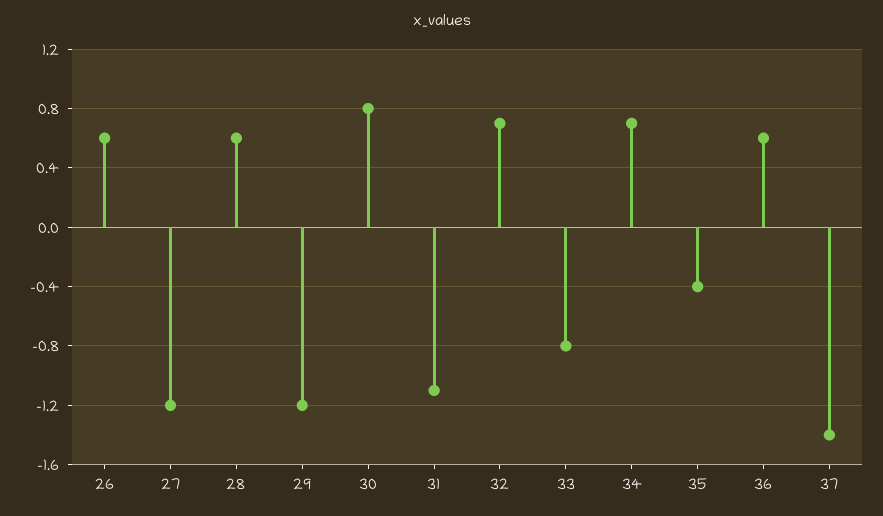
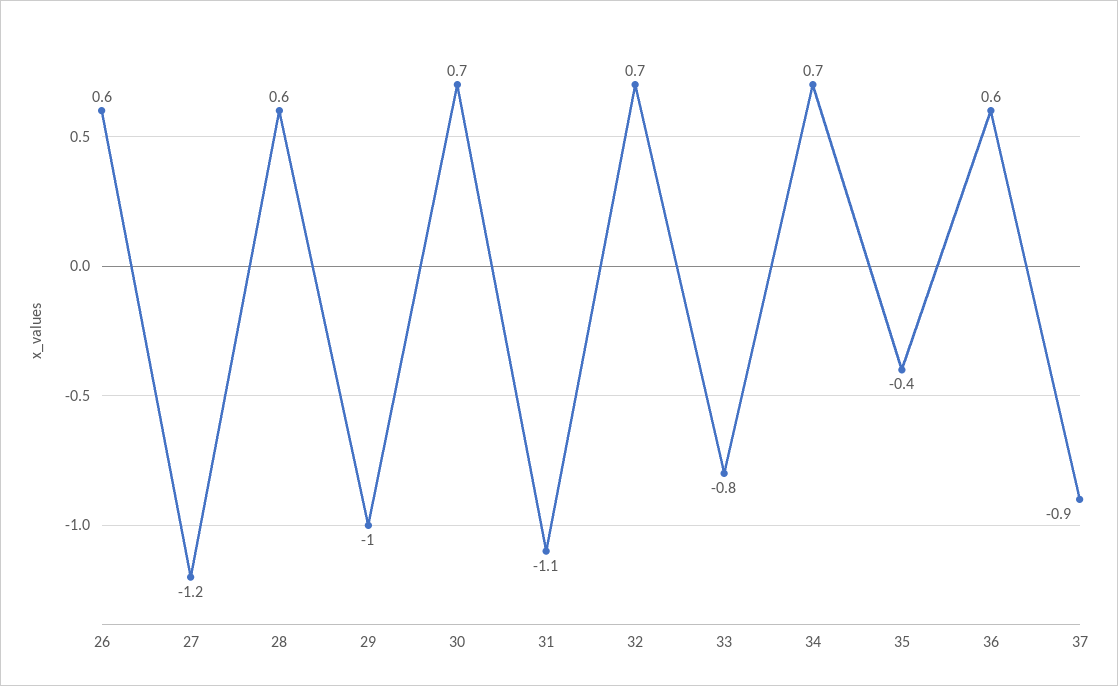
29: -1.2 -> -1
30: 0.8 -> 0.7
37: -1.4 -> -0.9

